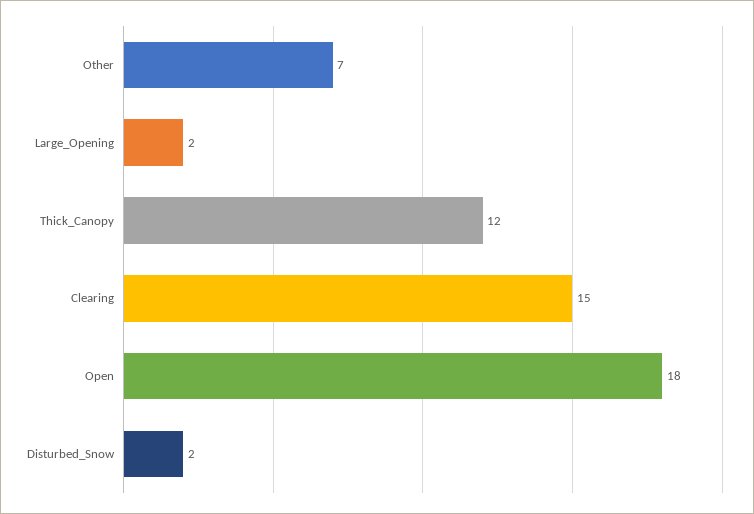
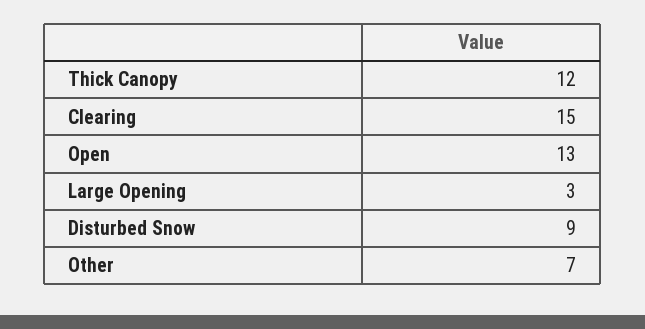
Large_Opening: 2 -> 3
Open: 18 -> 13
Disturbed_Snow: 2 -> 9

